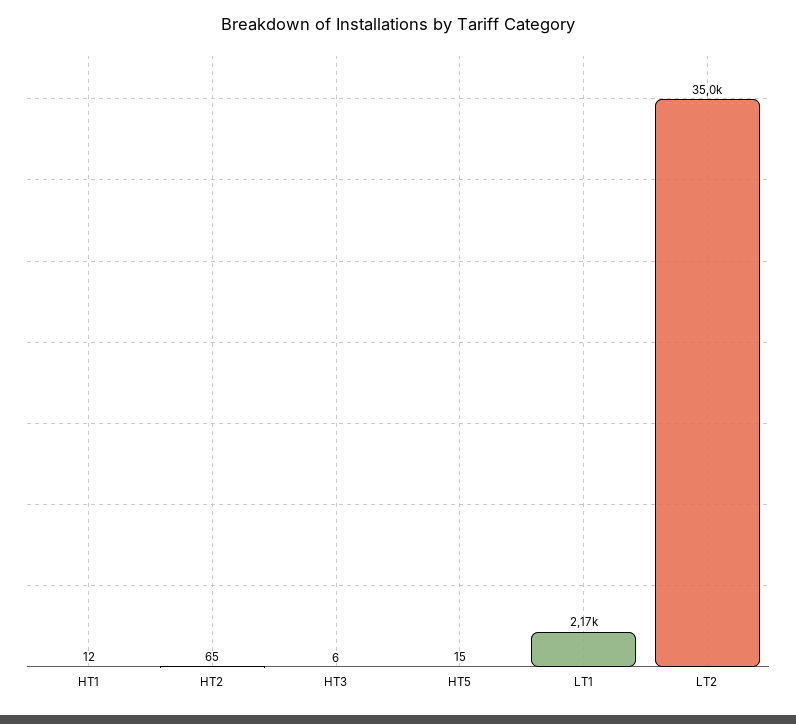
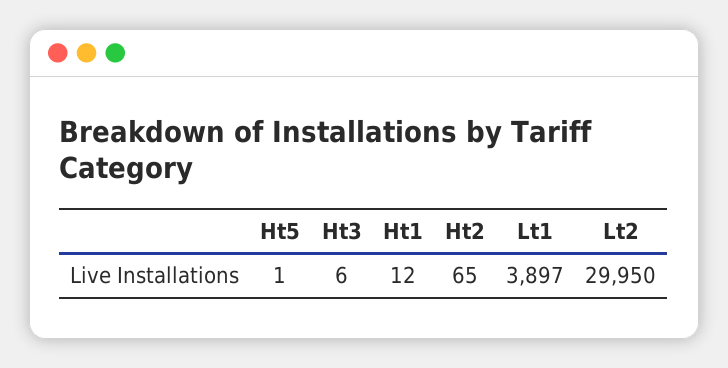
HT5: 15 -> 1
LT1: 2170 -> 3897
LT2: 35000 -> 29950

